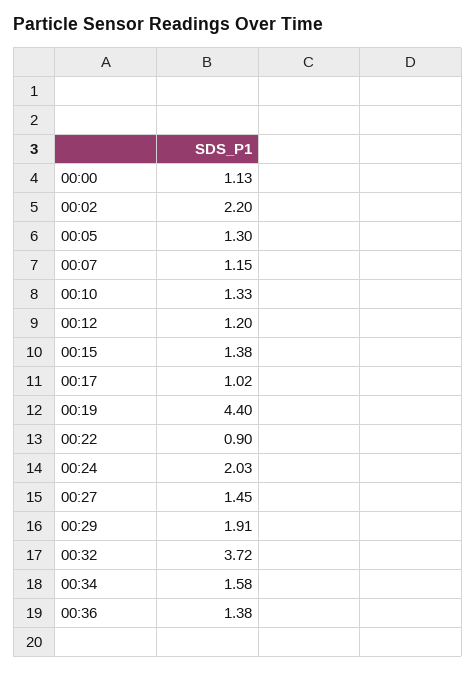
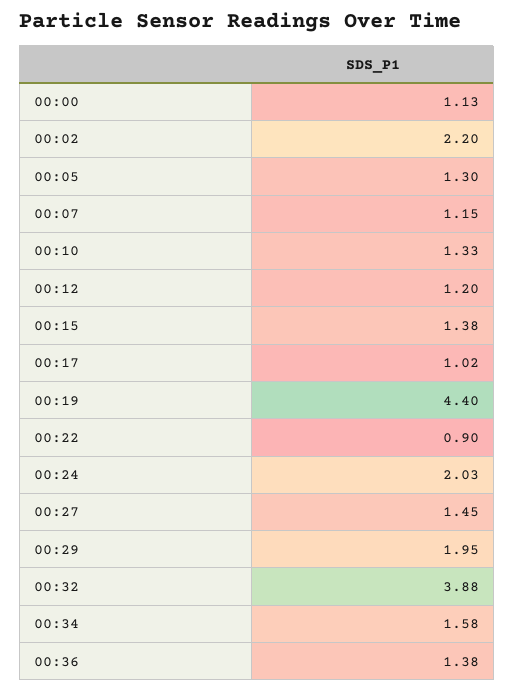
00:29: 1.91 -> 1.95
00:32: 3.72 -> 3.88

